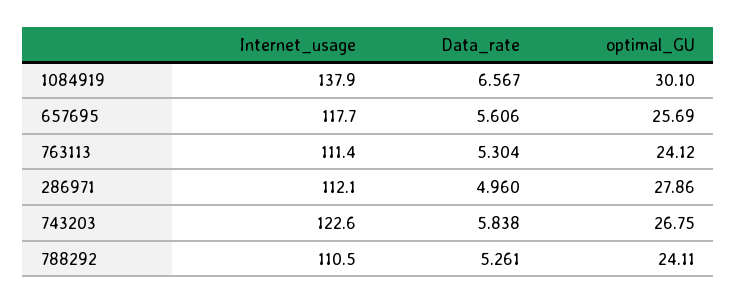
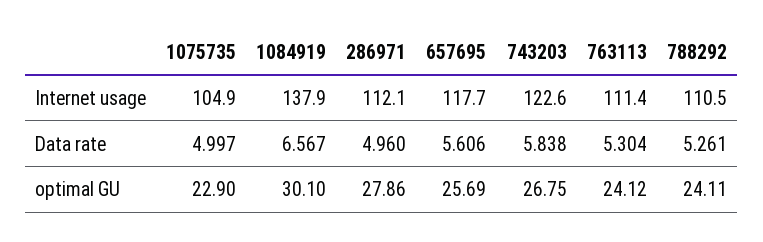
Internet_usage, 1075735: none -> 104.9
Data_rate, 1075735: none -> 4.997
optimal_GU, 1075735: none -> 22.9

